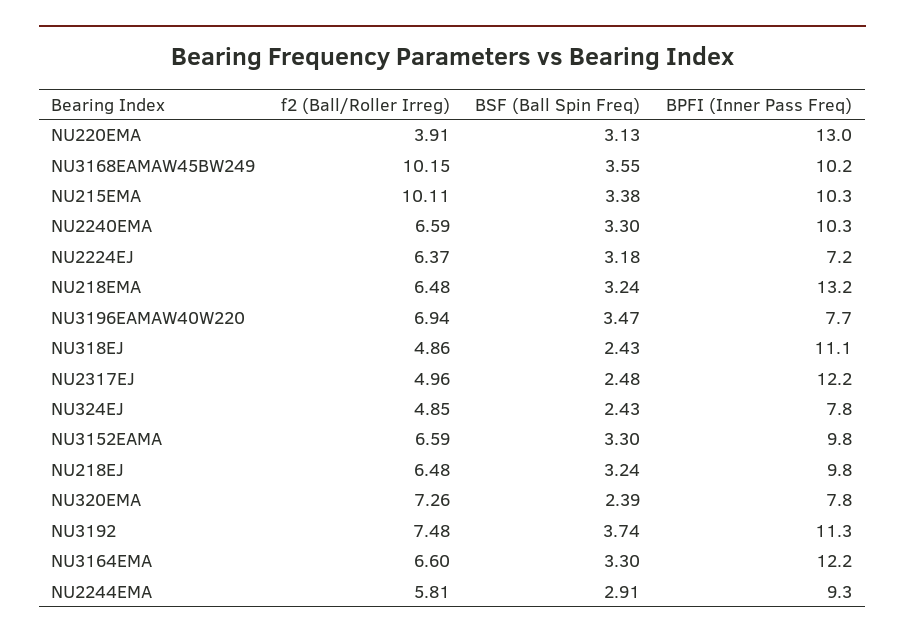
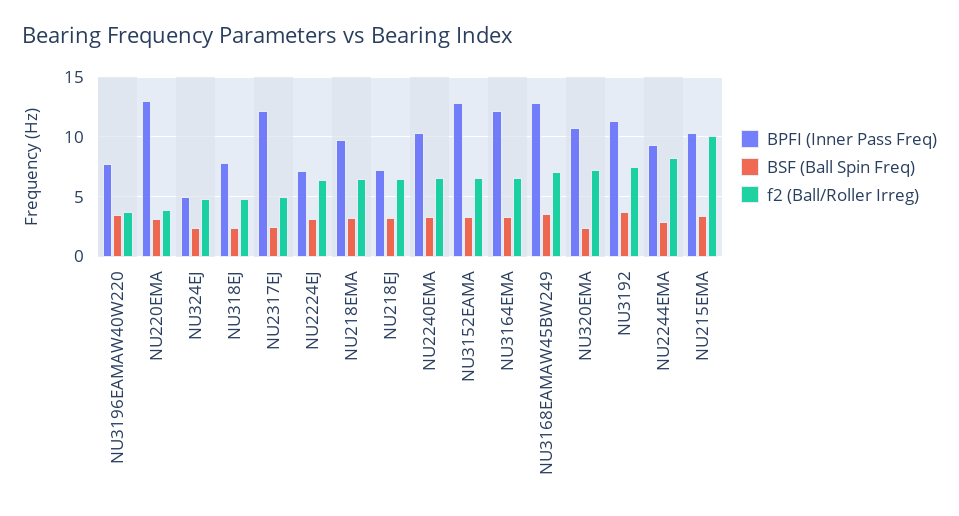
f2 (Ball/Roller Irreg), NU3168EAMAW45BW249: 10.15 -> 7
BPFI (Inner Pass Freq), NU3168EAMAW45BW249: 10.2 -> 13
BPFI (Inner Pass Freq), NU218EMA: 13.2 -> 10
f2 (Ball/Roller Irreg), NU3196EAMAW40W220: 6.94 -> 4
BPFI (Inner Pass Freq), NU318EJ: 11.1 -> 8
BPFI (Inner Pass Freq), NU324EJ: 7.8 -> 5
BPFI (Inner Pass Freq), NU3152EAMA: 9.8 -> 13
BPFI (Inner Pass Freq), NU218EJ: 9.8 -> 7
BPFI (Inner Pass Freq), NU320EMA: 7.8 -> 11
f2 (Ball/Roller Irreg), NU2244EMA: 5.81 -> 8

